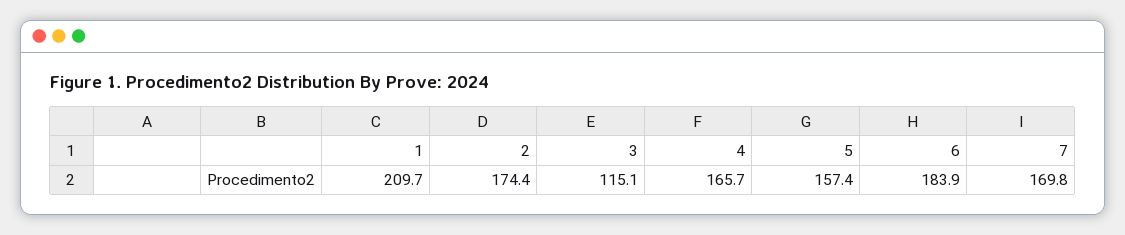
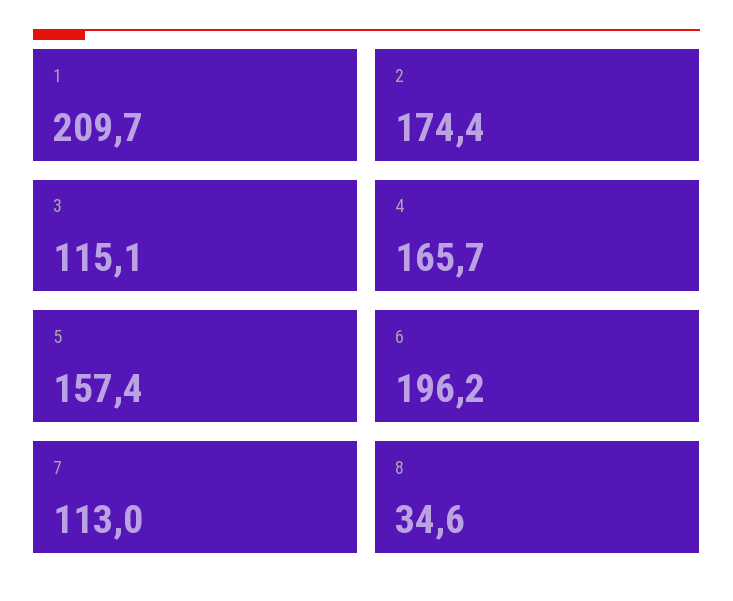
6: 183.9 -> 196.2
7: 169.8 -> 113
8: none -> 34.6

